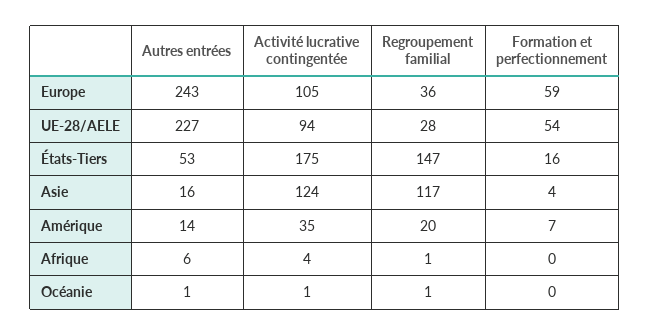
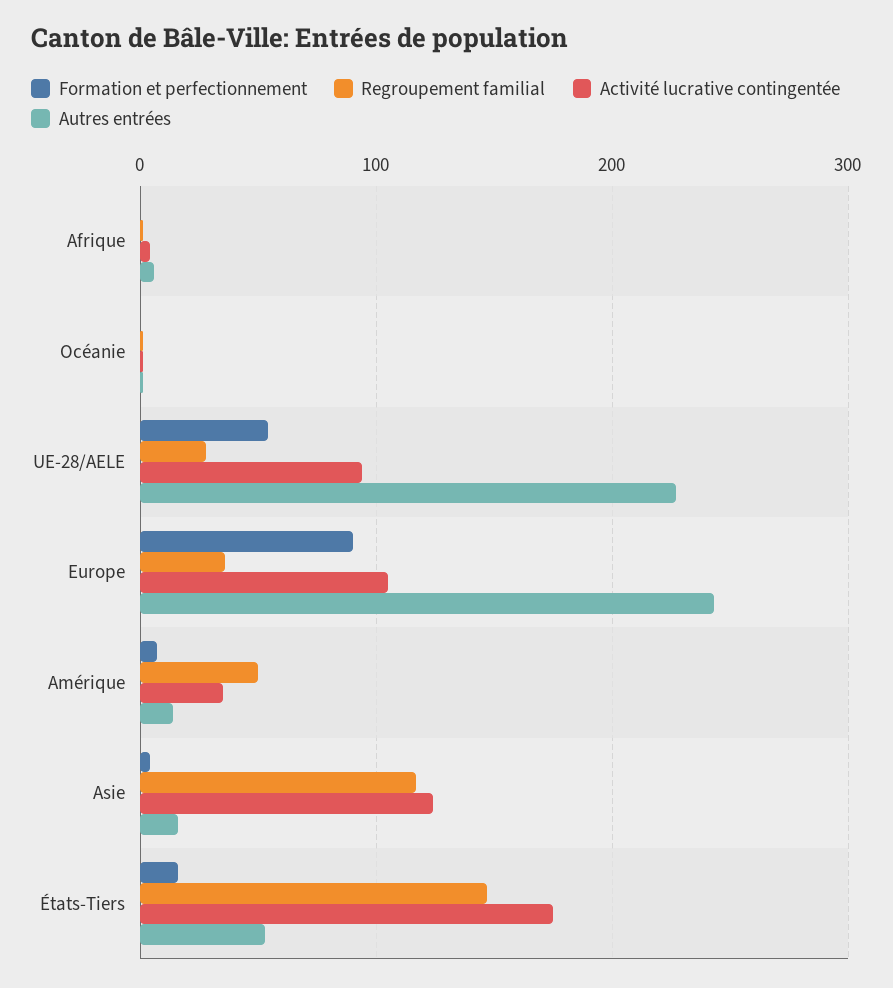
Formation et perfectionnement, Europe: 59 -> 90
Regroupement familial, Amérique: 20 -> 50

